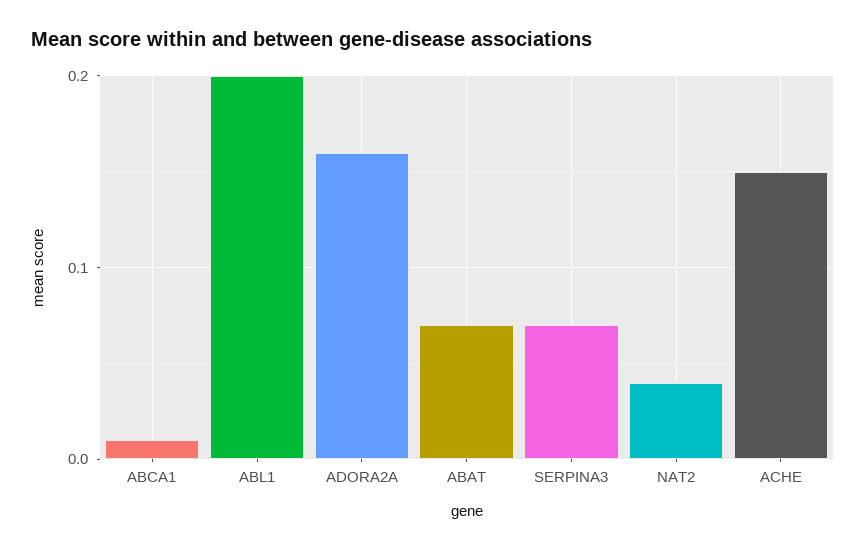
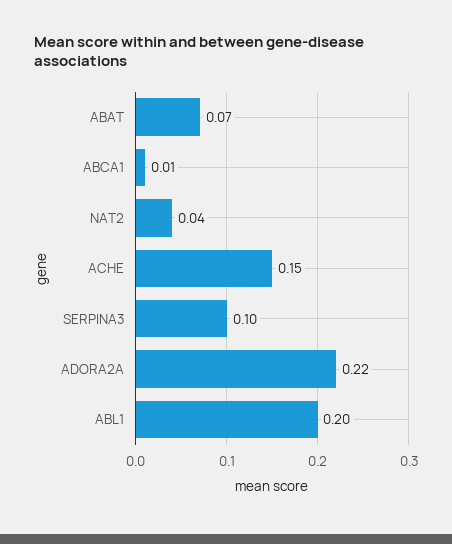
ADORA2A: 0.16 -> 0.22
SERPINA3: 0.07 -> 0.1

